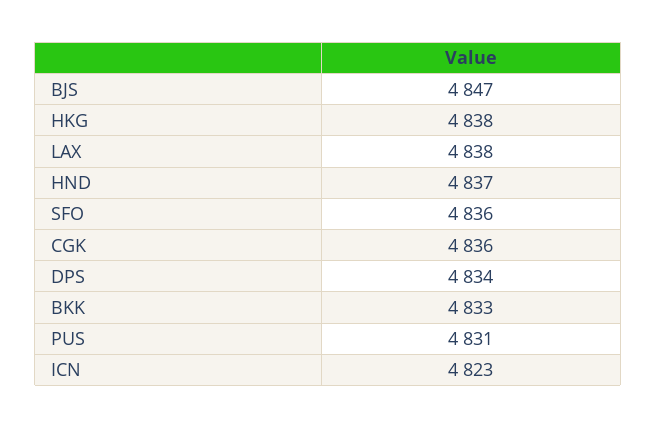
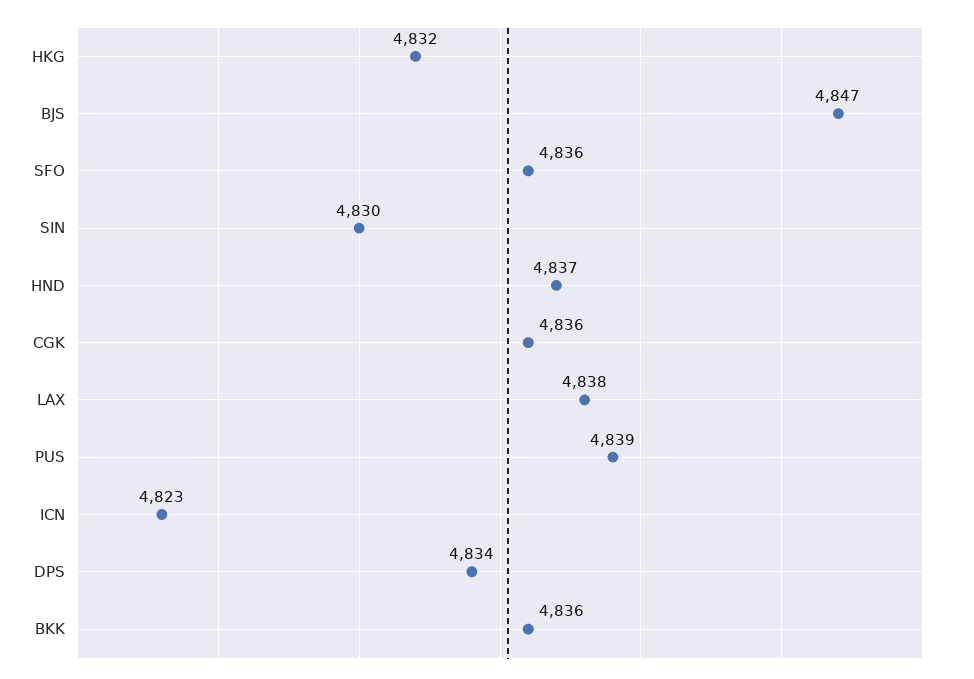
HKG: 4838 -> 4832
BKK: 4833 -> 4836
PUS: 4831 -> 4839
SIN: none -> 4830

